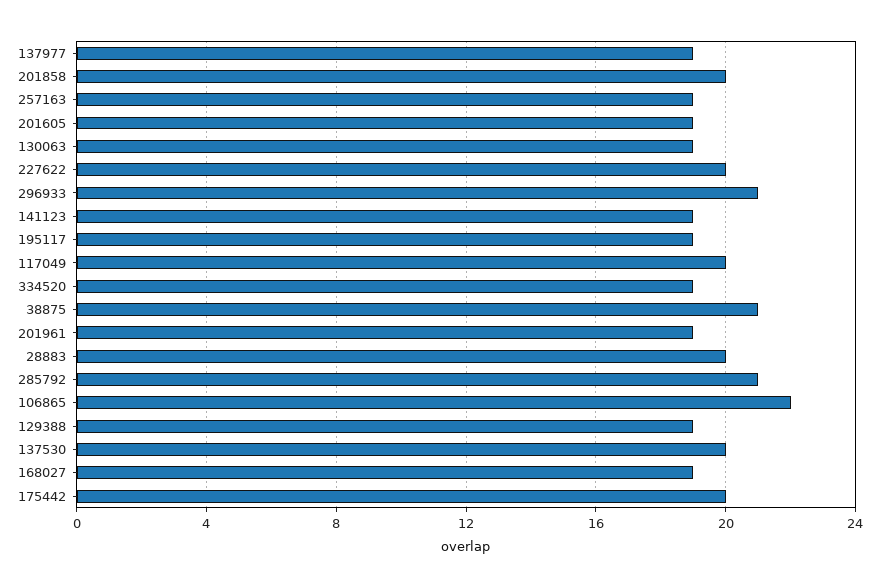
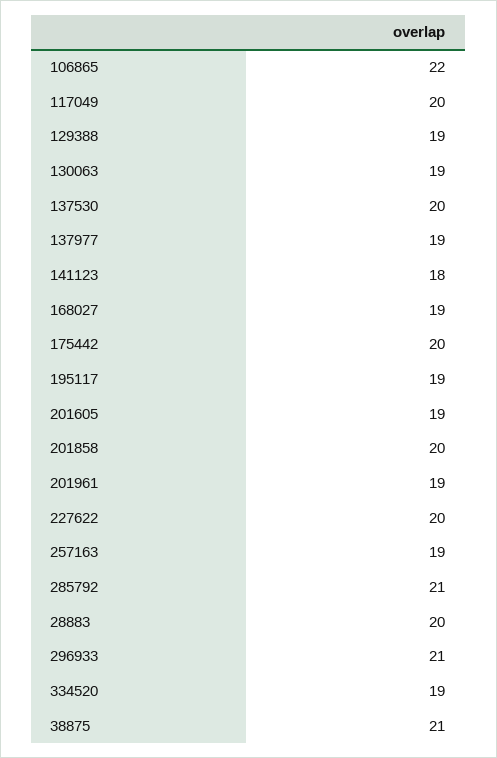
141123: 19 -> 18

